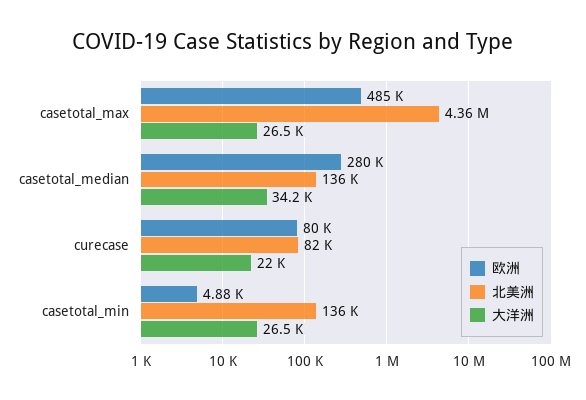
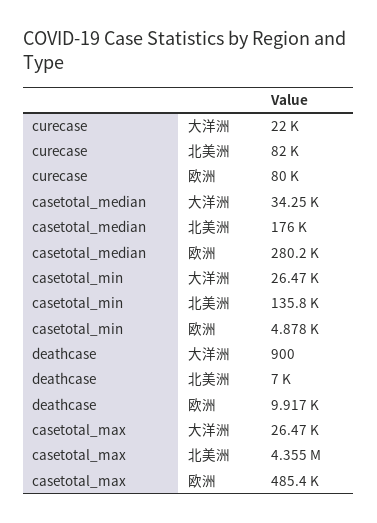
北美洲, casetotal_median: 136000 -> 176000
大洋洲, deathcase: none -> 900
北美洲, deathcase: none -> 7000
欧洲, deathcase: none -> 9917

